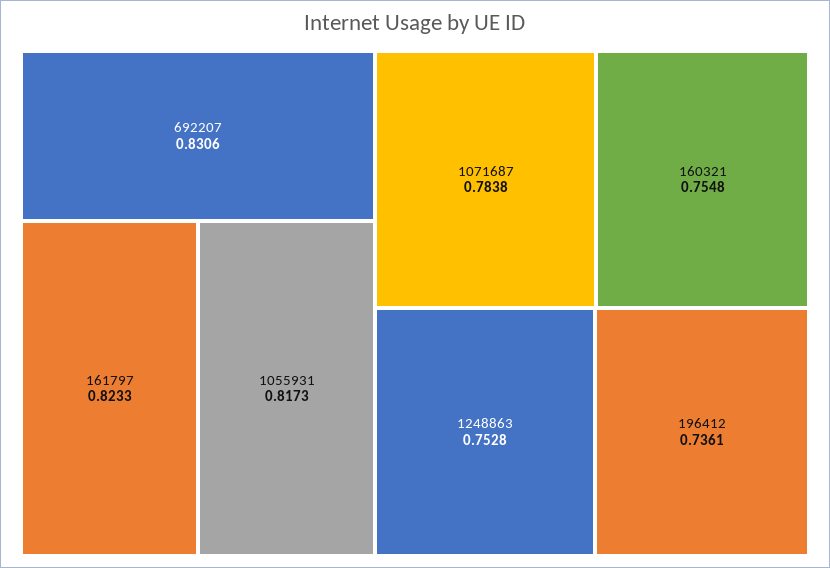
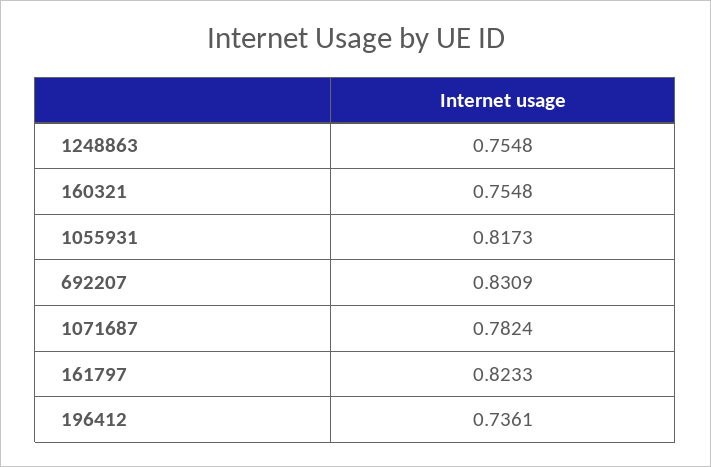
692207: 0.8306 -> 0.8309
1071687: 0.7838 -> 0.7824
1248863: 0.7528 -> 0.7548

